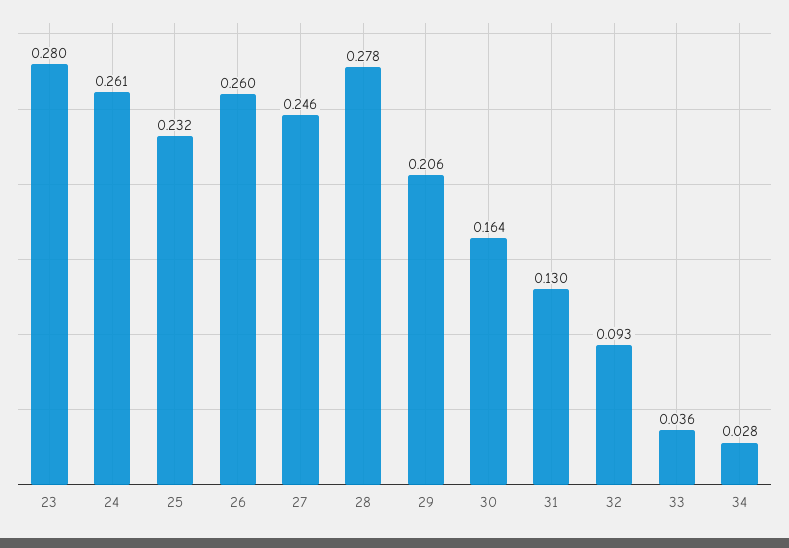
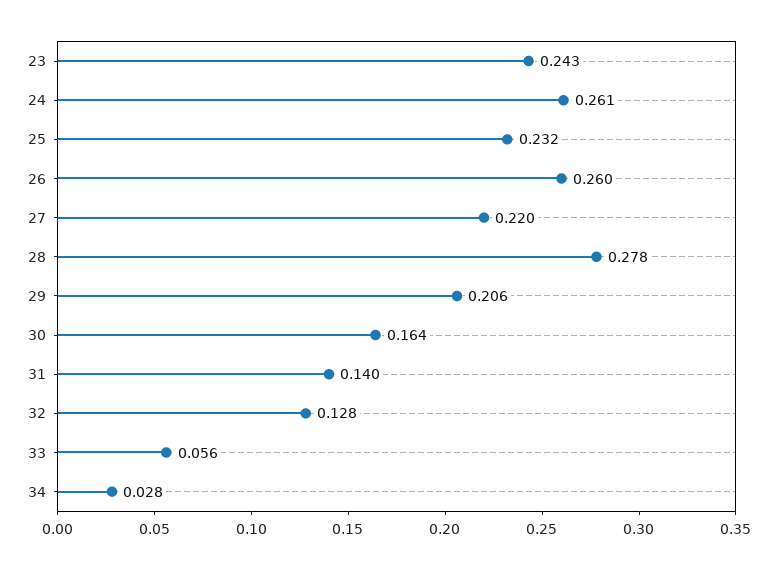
23: 0.28 -> 0.243
27: 0.246 -> 0.22
31: 0.13 -> 0.14
32: 0.093 -> 0.128
33: 0.036 -> 0.056

